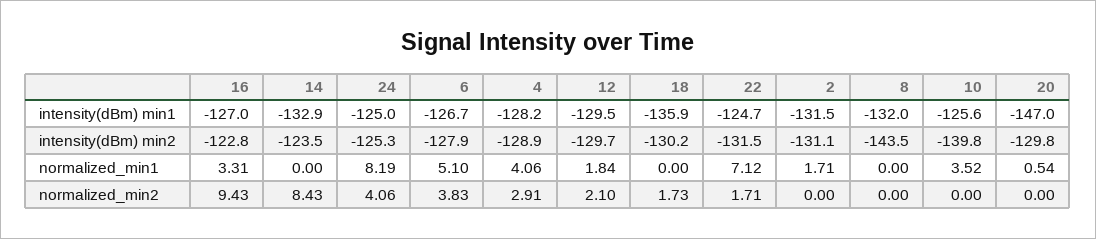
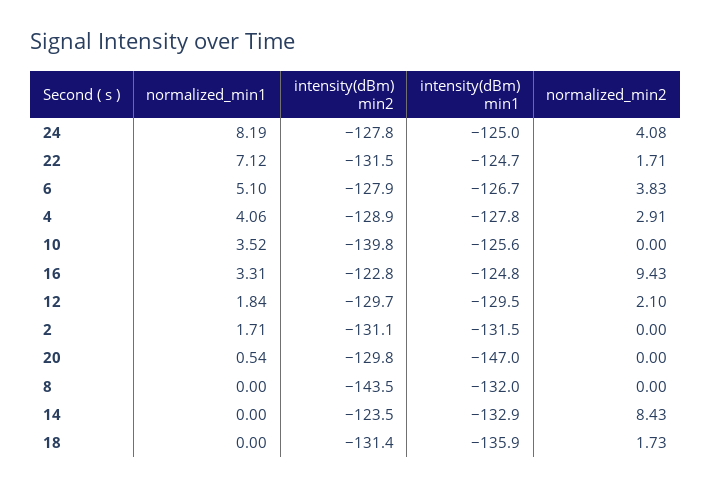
16, intensity(dBm) min1: -127 -> -124.8
4, intensity(dBm) min1: -128.2 -> -127.8
24, intensity(dBm) min2: -125.3 -> -127.8
18, intensity(dBm) min2: -130.2 -> -131.4
24, normalized_min2: 4.06 -> 4.08

